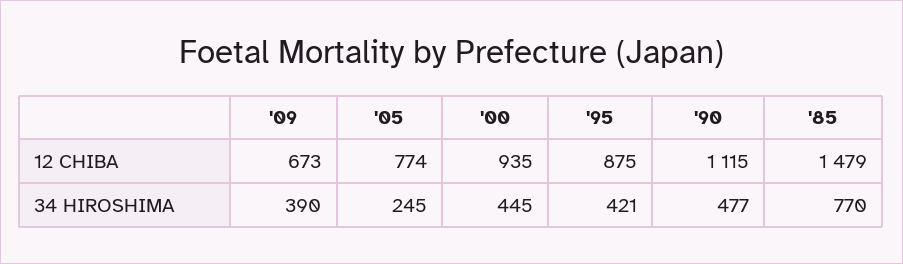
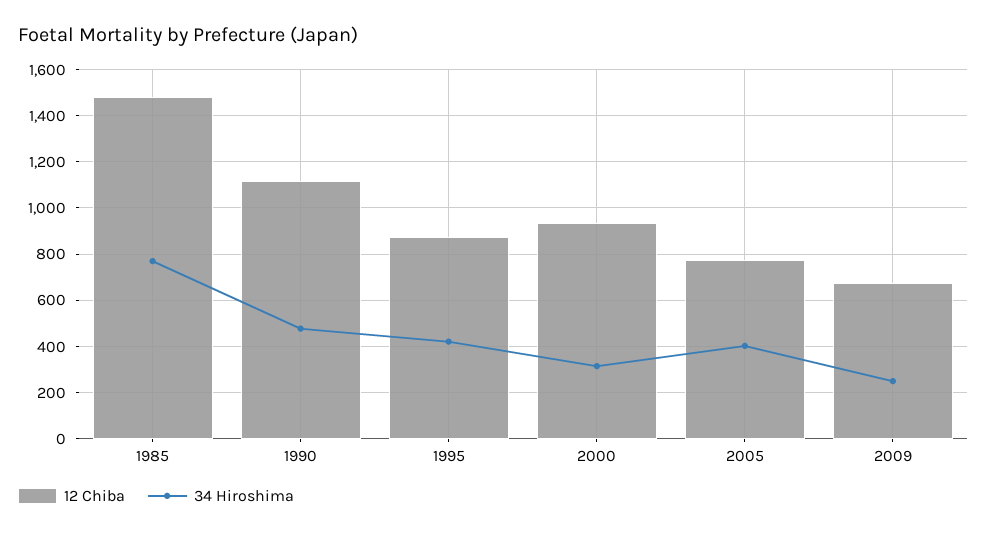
34 HIROSHIMA, '09: 390 -> 250
34 HIROSHIMA, '05: 245 -> 400
34 HIROSHIMA, '00: 445 -> 300

